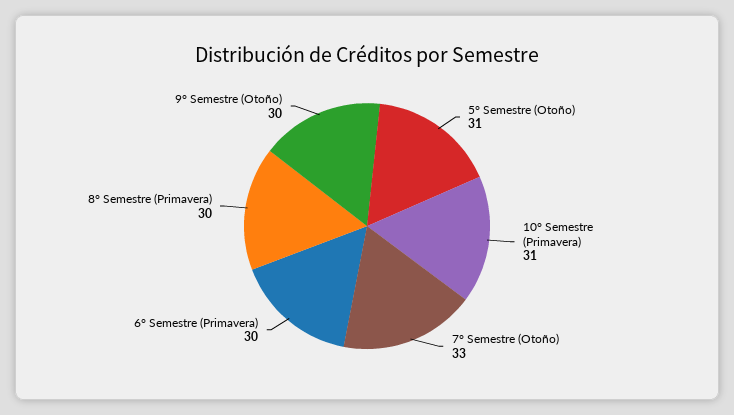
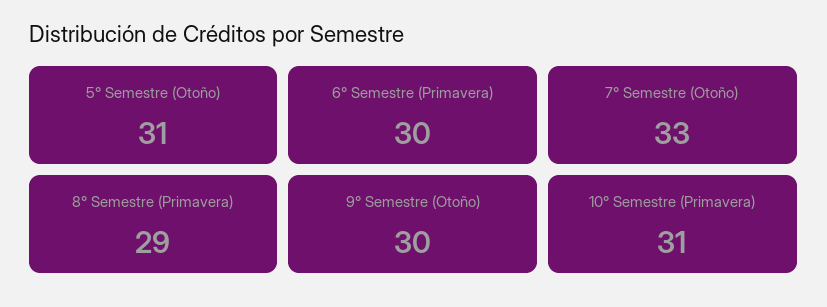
8° Semestre (Primavera): 30 -> 29

